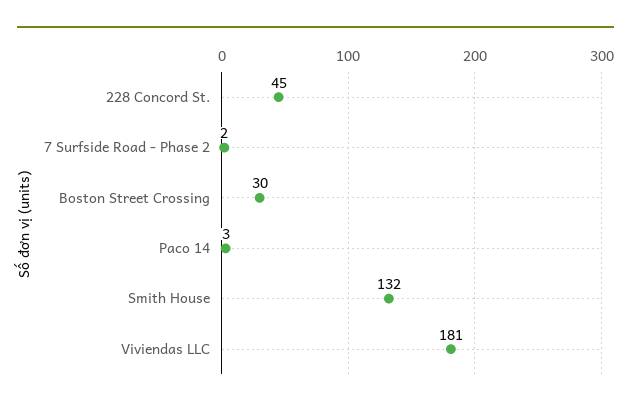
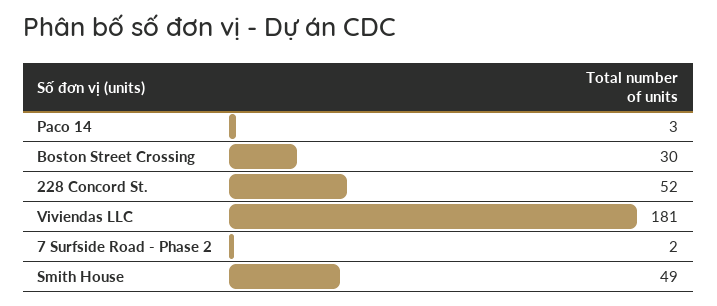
228 Concord St.: 45 -> 52
Smith House: 132 -> 49

